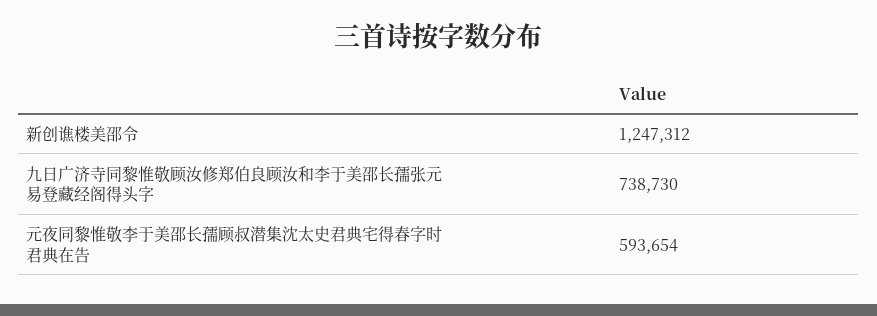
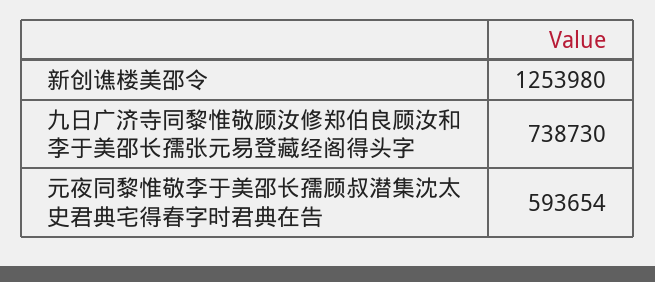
新创谯楼美邵令: 1247312 -> 1253980

